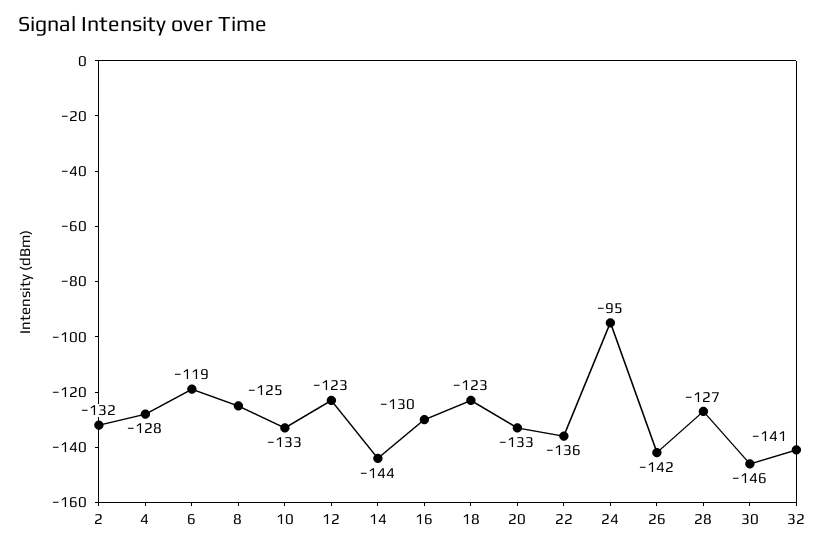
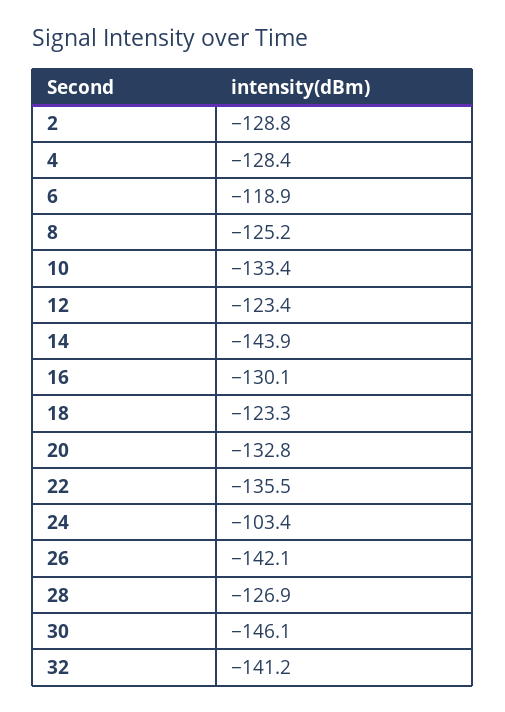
2: -132 -> -128.8
24: -95 -> -103.4

